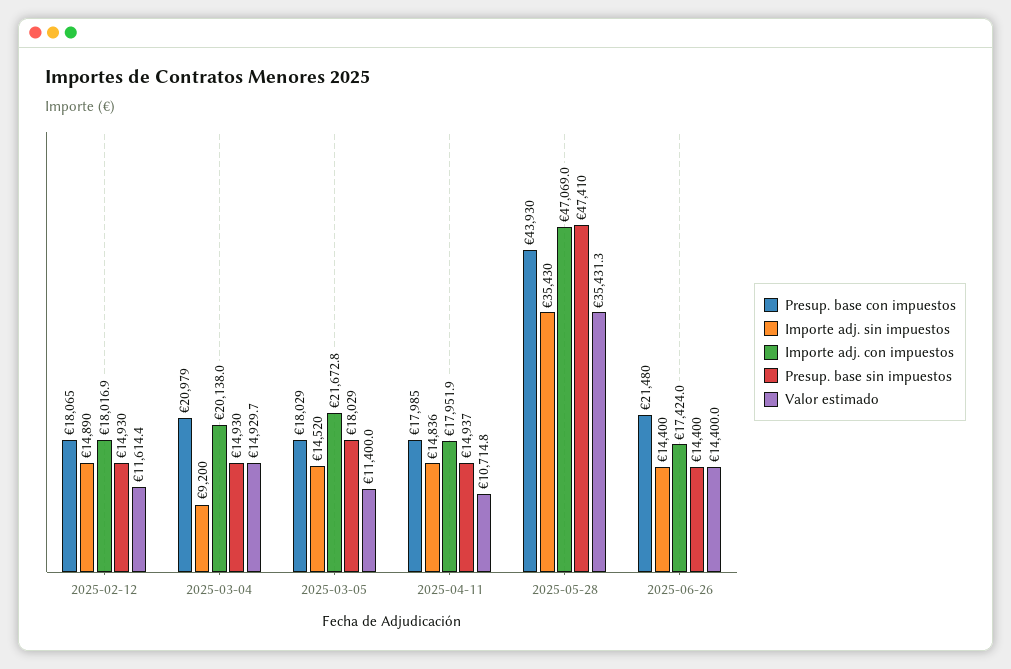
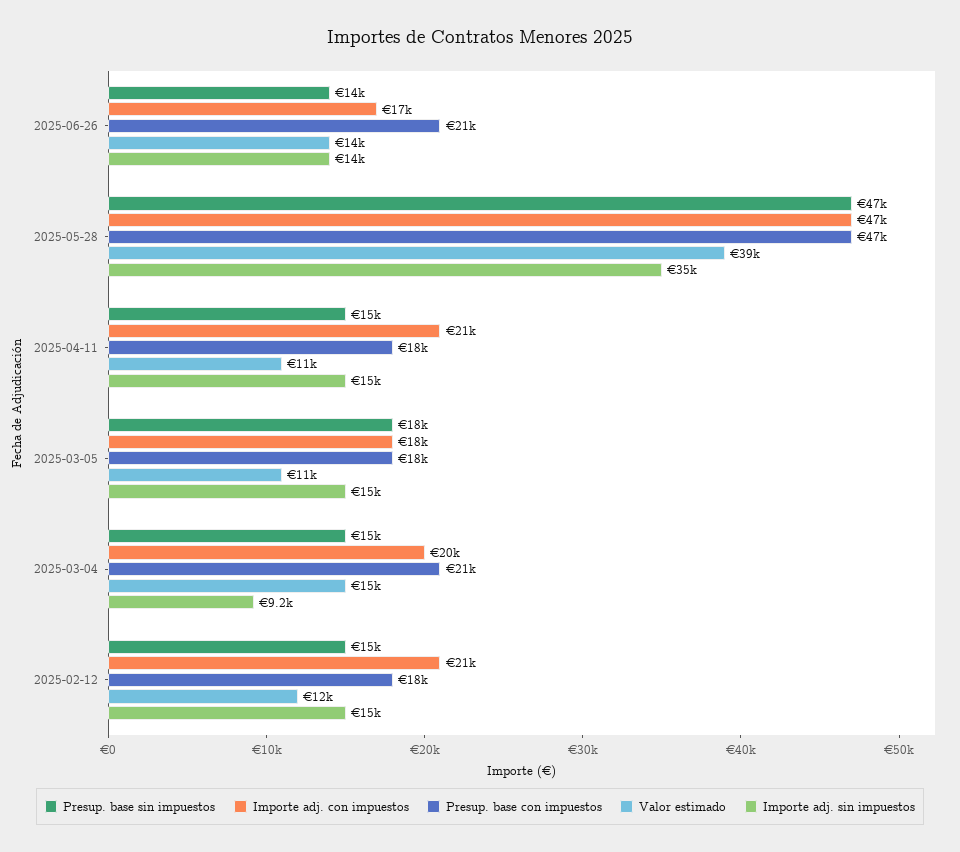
Importe adj. con impuestos, 2025-02-12: 18016.9 -> 21000
Importe adj. con impuestos, 2025-03-05: 21672.8 -> 18000
Importe adj. con impuestos, 2025-04-11: 17951.9 -> 21000
Presup. base con impuestos, 2025-05-28: 43930 -> 47000
Valor estimado, 2025-05-28: 35431.3 -> 39000

